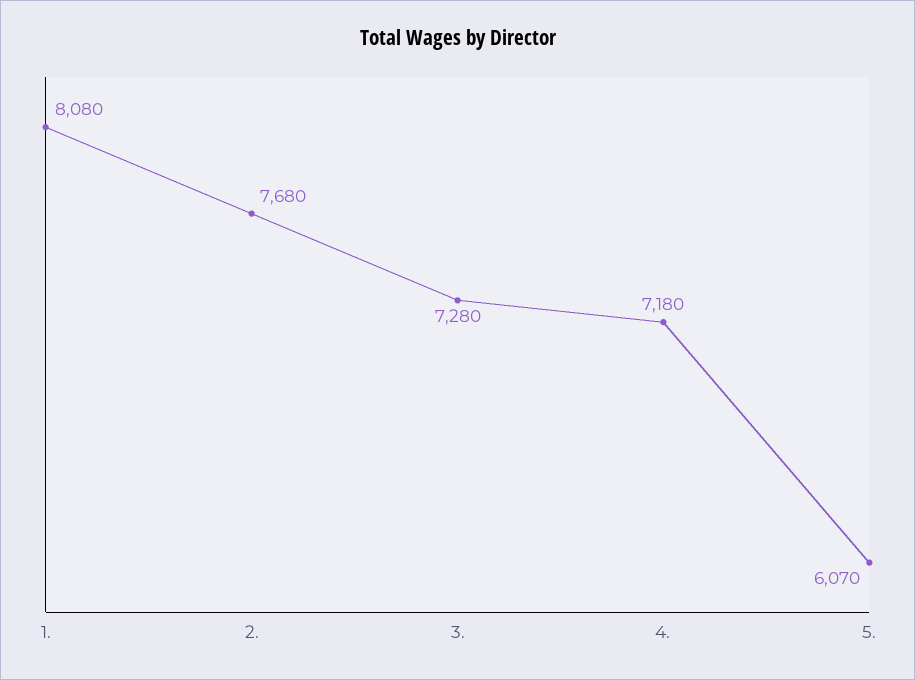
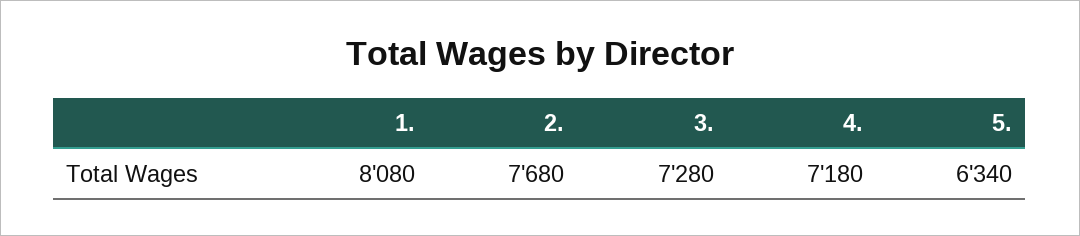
5.: 6070 -> 6340

